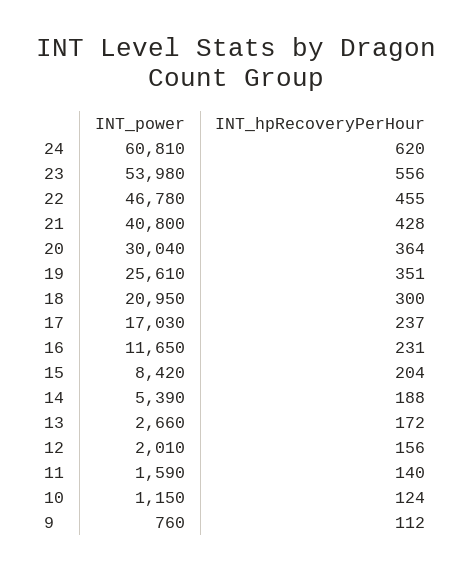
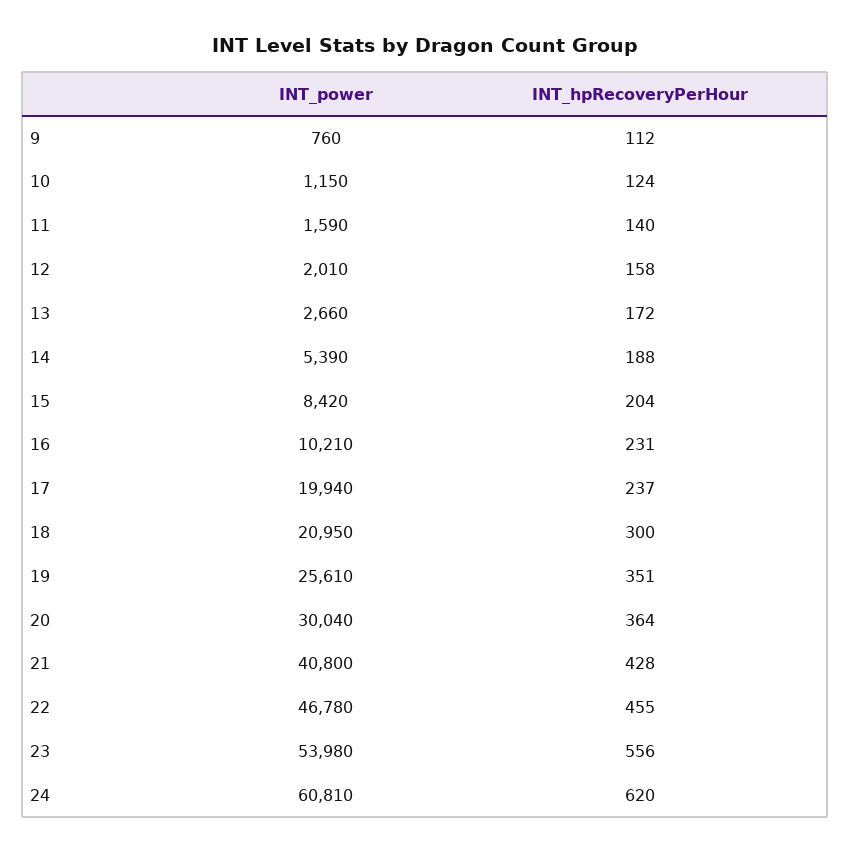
INT_power, 17: 17030 -> 19940
INT_power, 16: 11650 -> 10210
INT_hpRecoveryPerHour, 12: 156 -> 158

